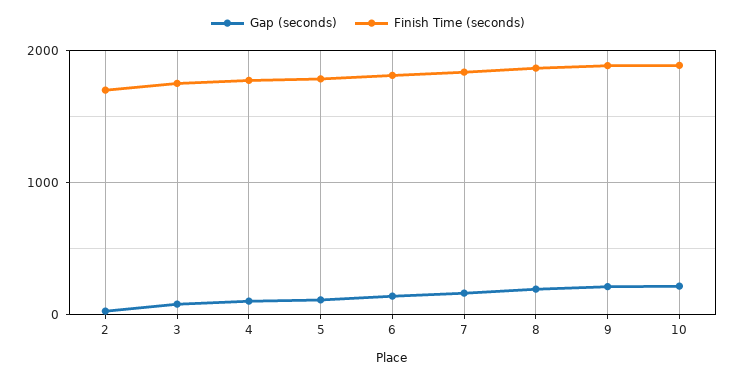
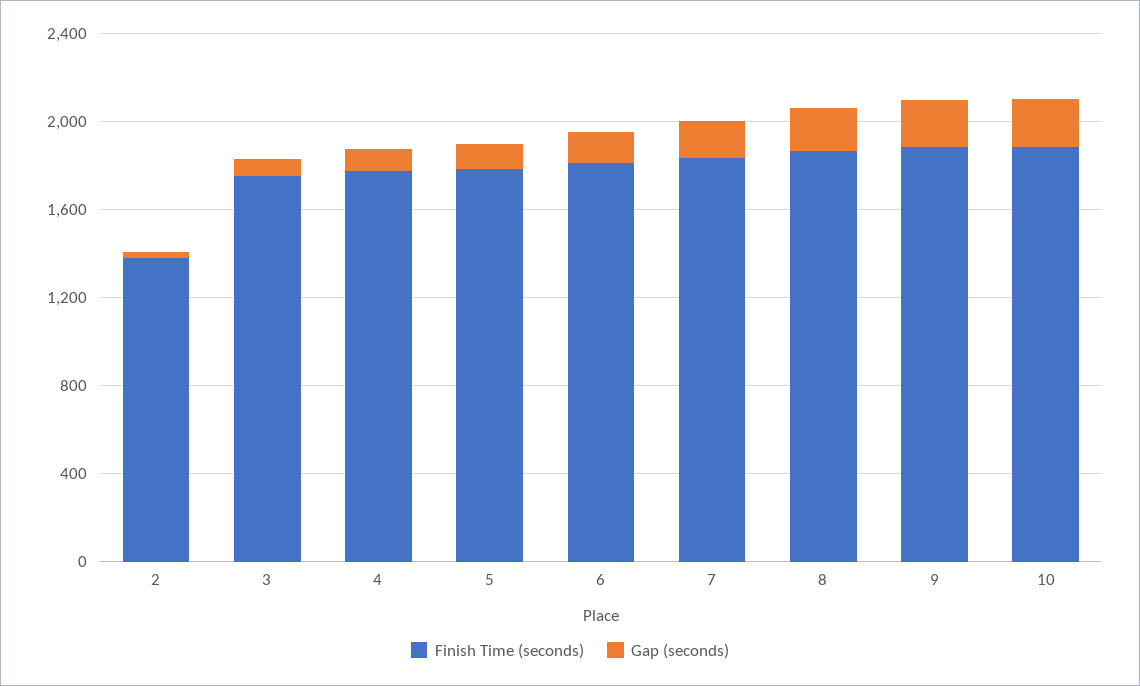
Finish Time (seconds), 2: 1700 -> 1400

